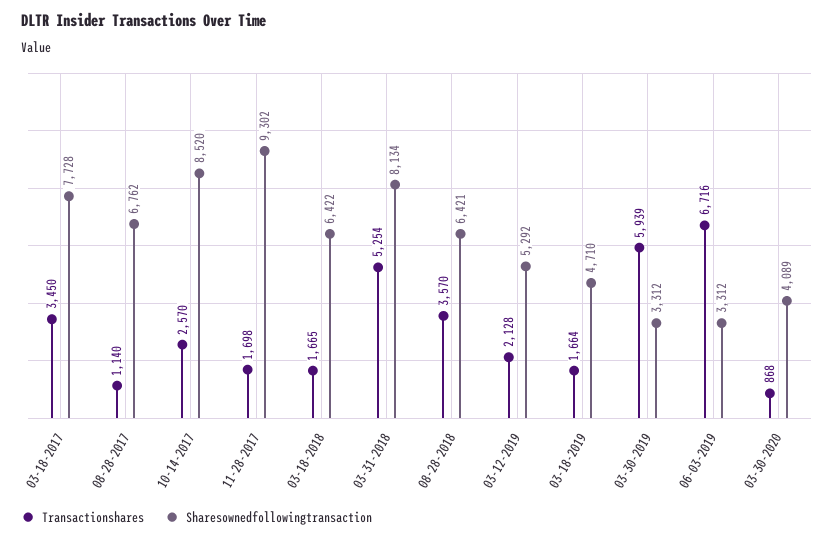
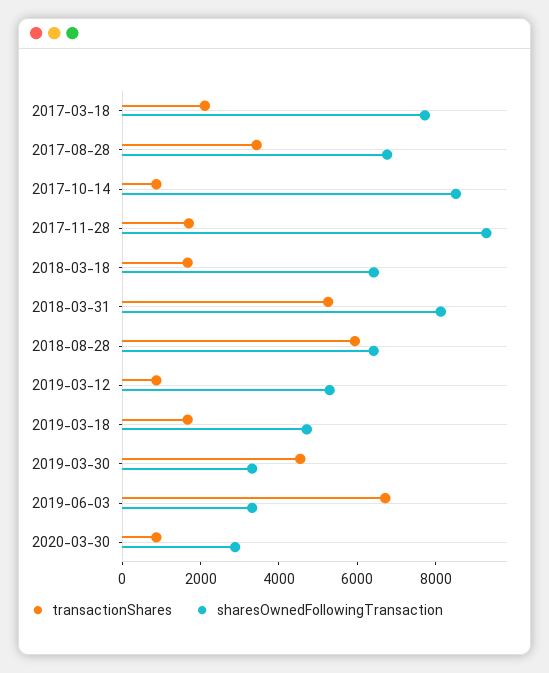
Transactionshares, 03-18-2017: 3450 -> 2000
Transactionshares, 08-28-2017: 1140 -> 3500
Transactionshares, 10-14-2017: 2570 -> 1000
Transactionshares, 08-28-2018: 3570 -> 6000
Transactionshares, 03-12-2019: 2128 -> 1000
Transactionshares, 03-30-2019: 5939 -> 4500
Sharesownedfollowingtransaction, 03-30-2020: 4089 -> 3000

